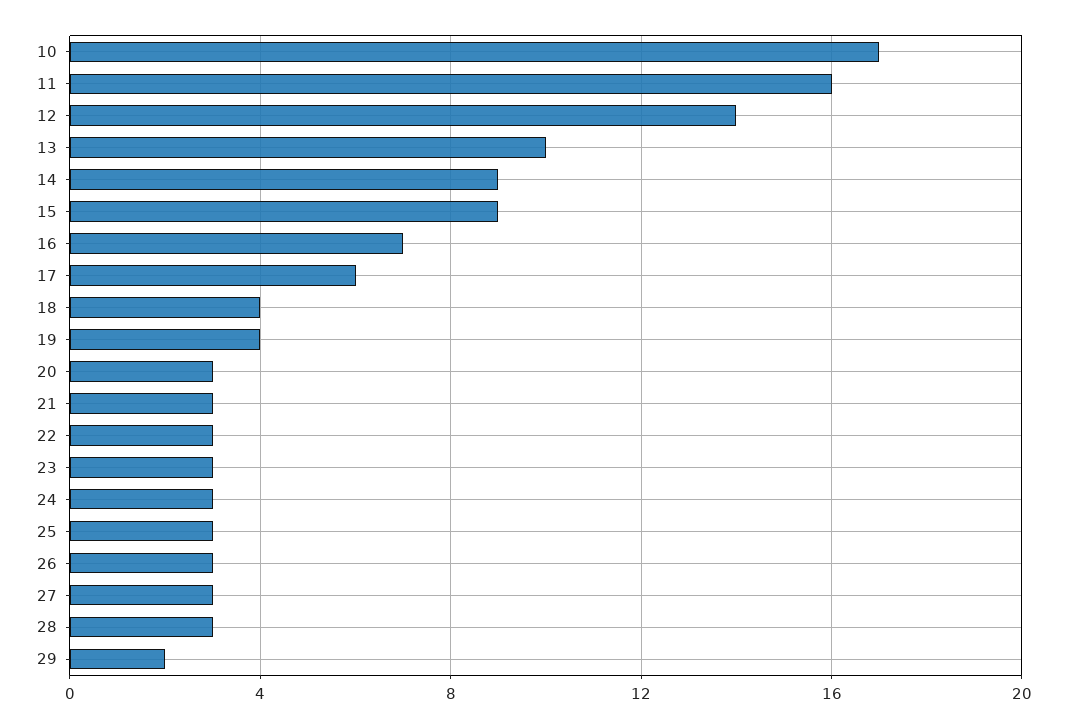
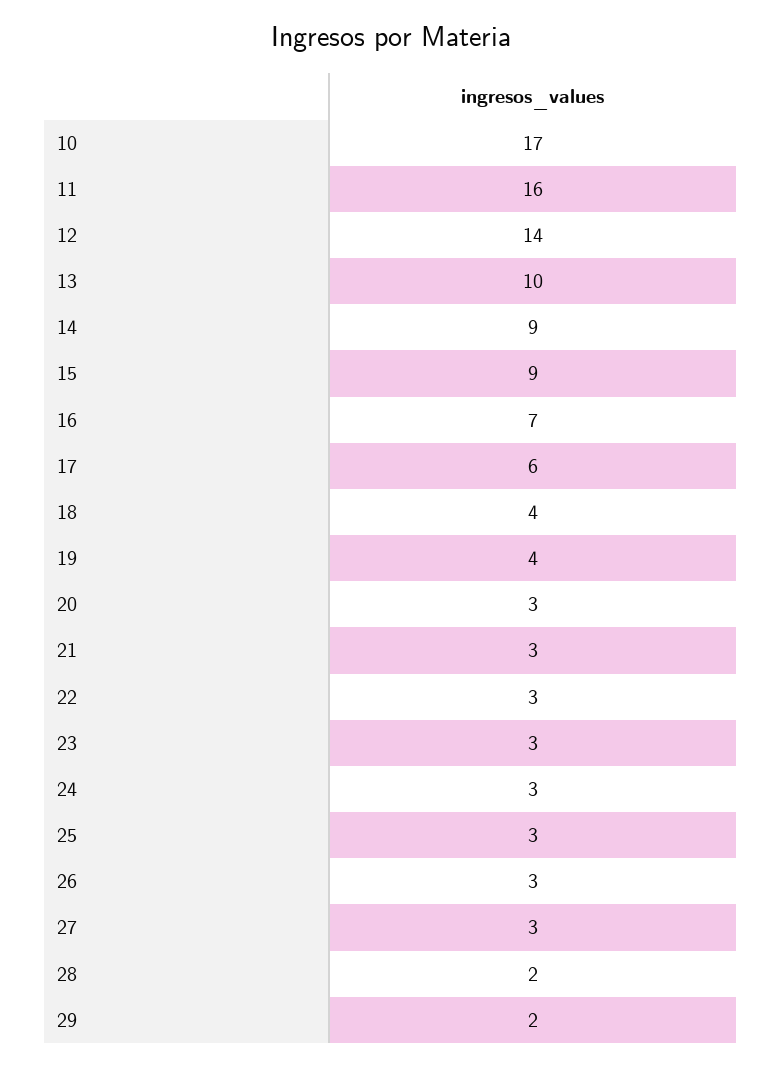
28: 3 -> 2

